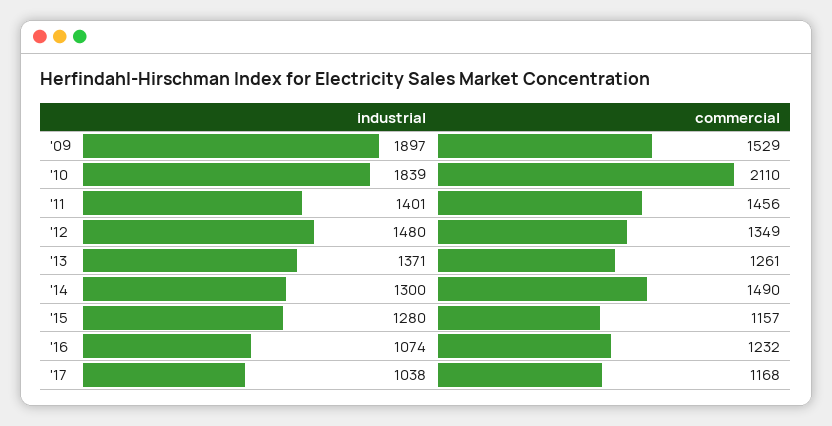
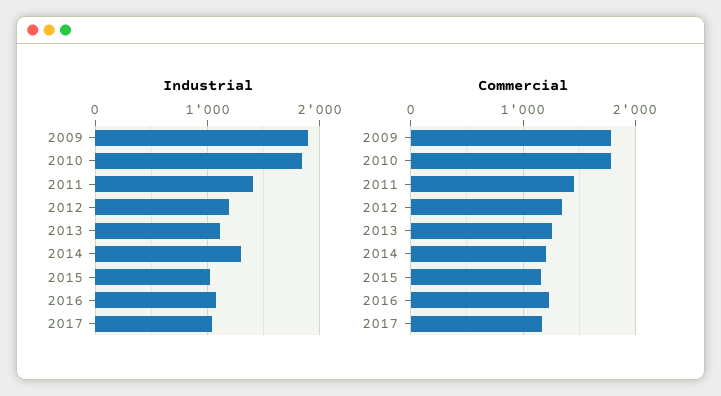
commercial, '09: 1529 -> 1800
commercial, '10: 2110 -> 1800
industrial, '12: 1480 -> 1200
industrial, '13: 1371 -> 1100
commercial, '14: 1490 -> 1200
industrial, '15: 1280 -> 1000

